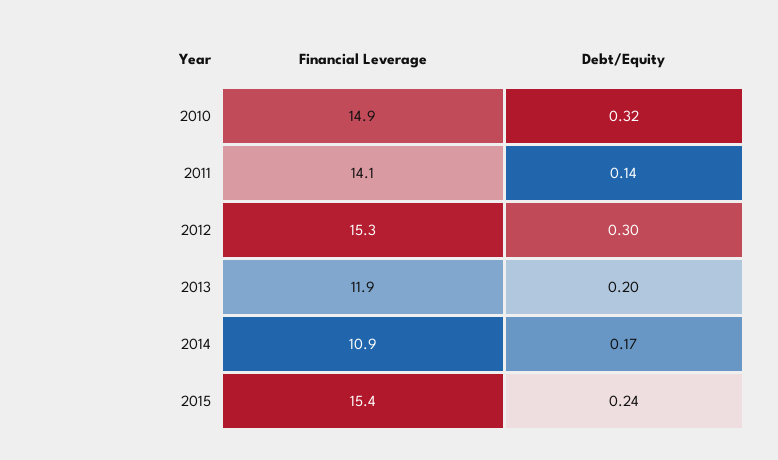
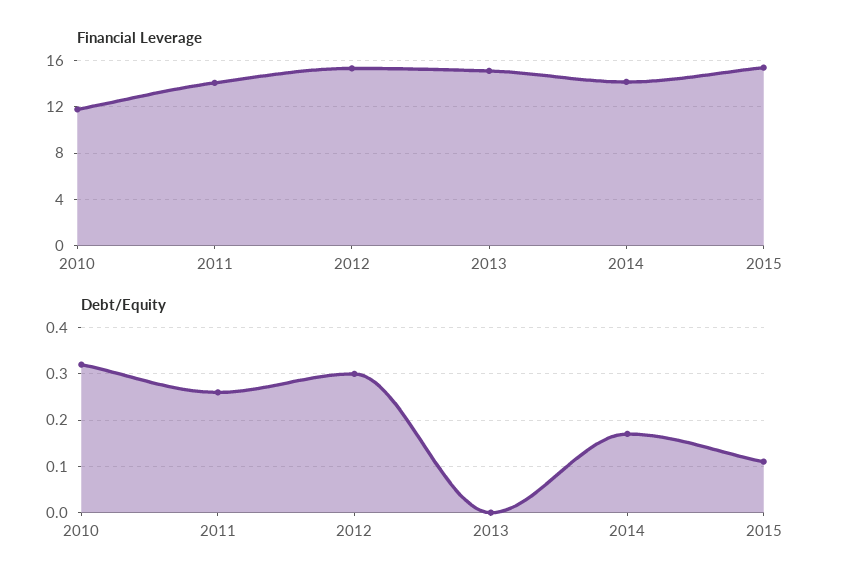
Financial Leverage, 2010: 14.9 -> 12
Debt/Equity, 2011: 0.14 -> 0.25
Financial Leverage, 2013: 11.9 -> 15
Debt/Equity, 2013: 0.2 -> 0
Financial Leverage, 2014: 10.9 -> 14
Debt/Equity, 2015: 0.24 -> 0.1

